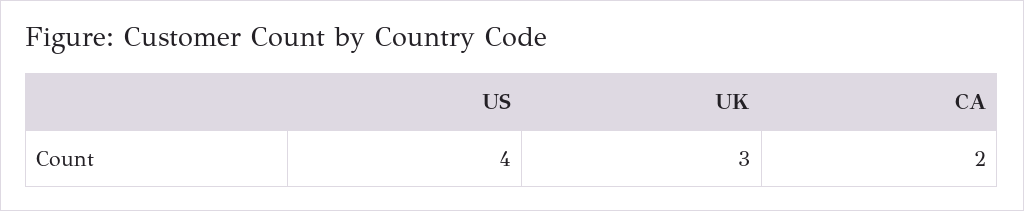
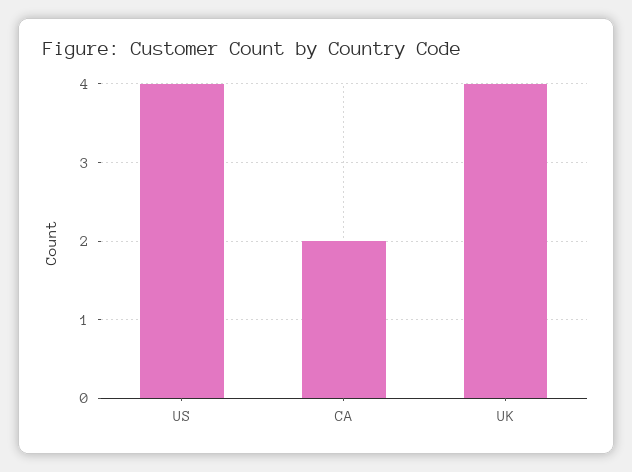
UK: 3 -> 4

